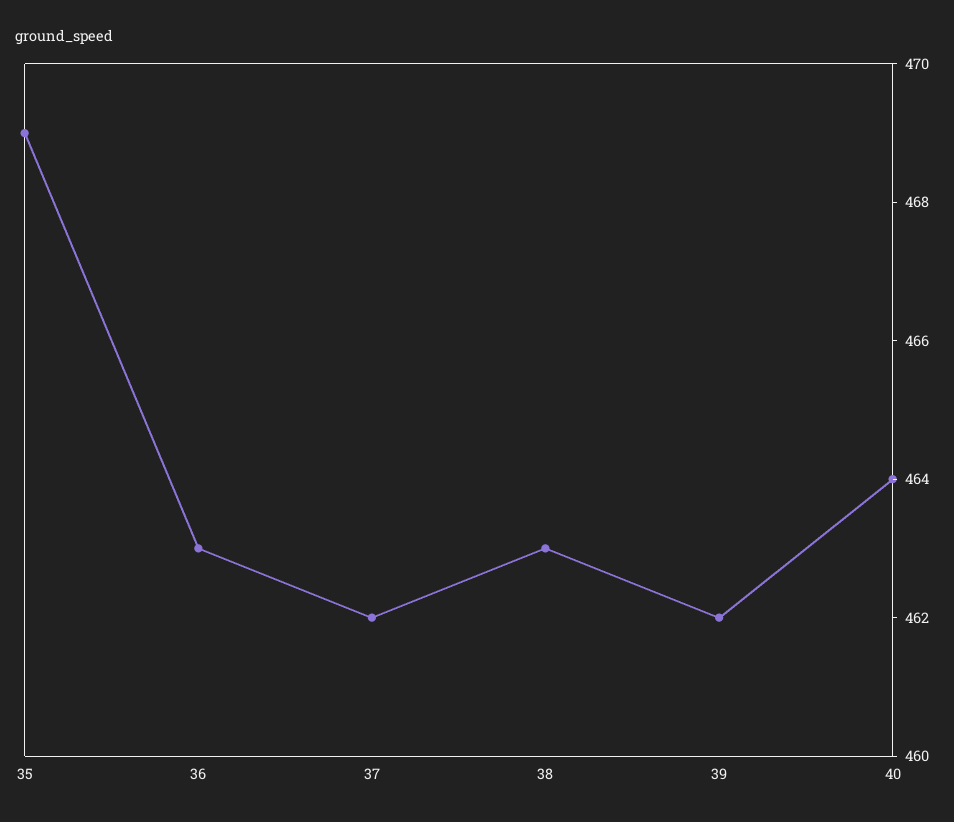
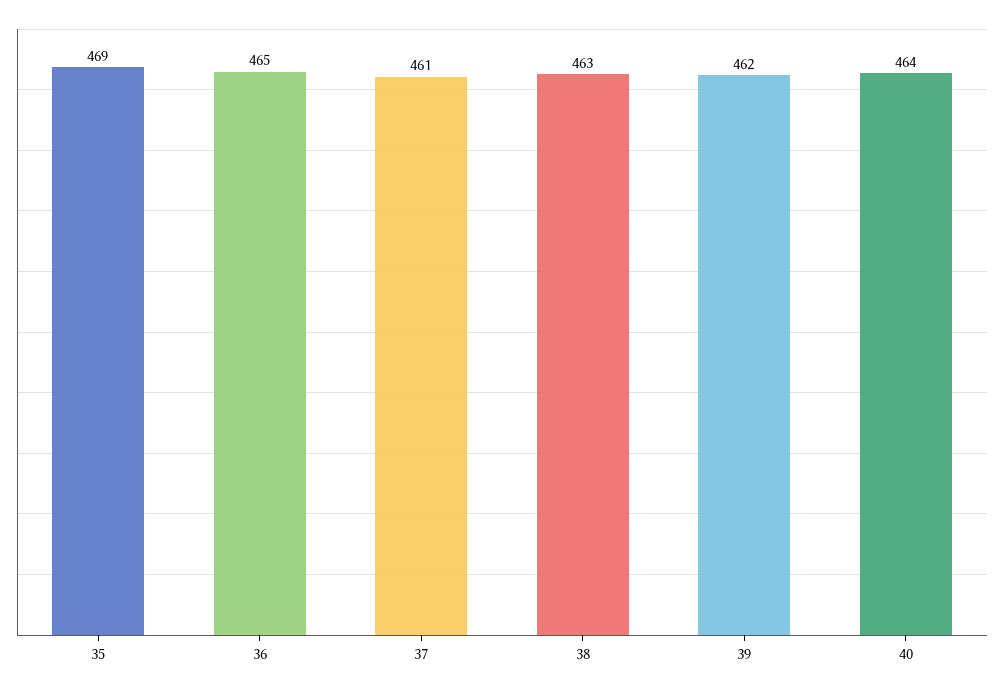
36: 463 -> 465
37: 462 -> 461

